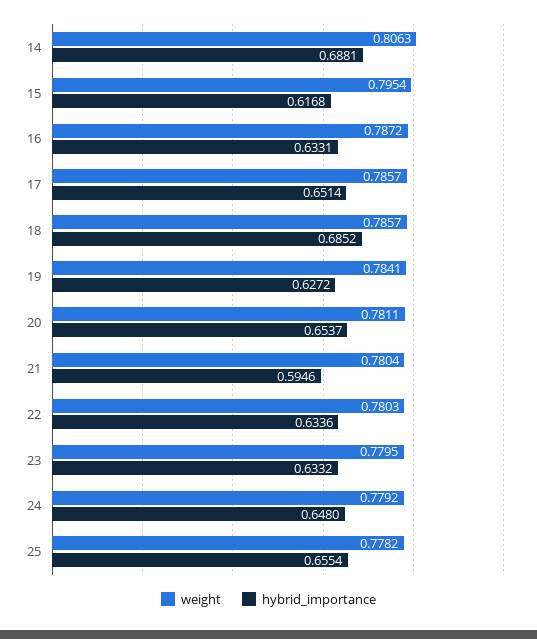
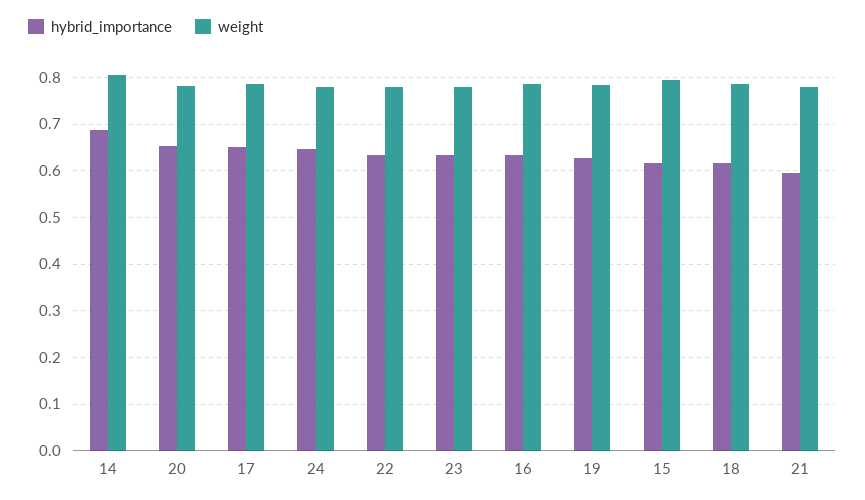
hybrid_importance, 18: 0.6852 -> 0.62
weight, 25: 0.7782 -> none
hybrid_importance, 25: 0.6554 -> none

